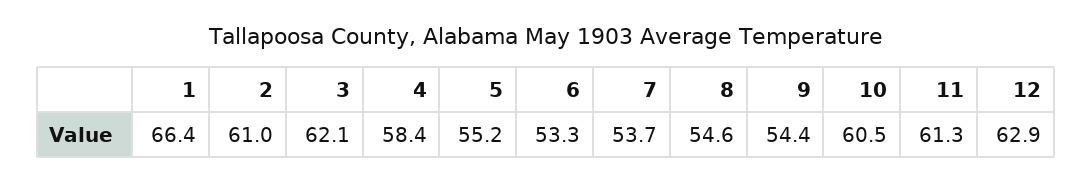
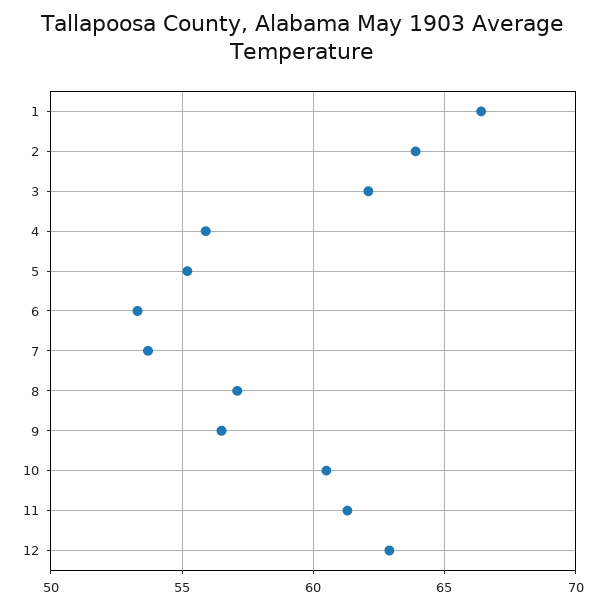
2: 61 -> 64
4: 58.4 -> 56
8: 54.6 -> 57
9: 54.4 -> 56.5

